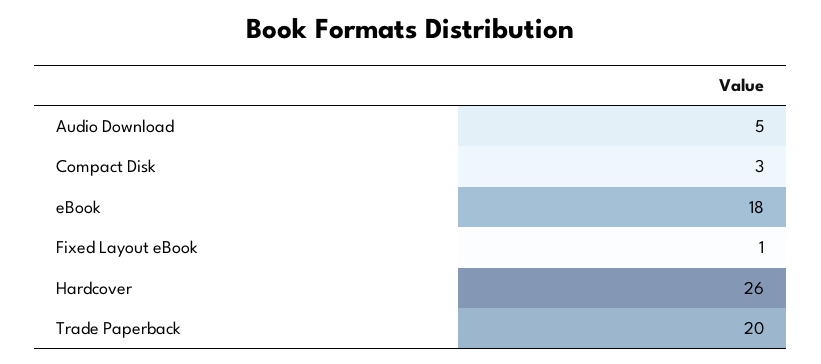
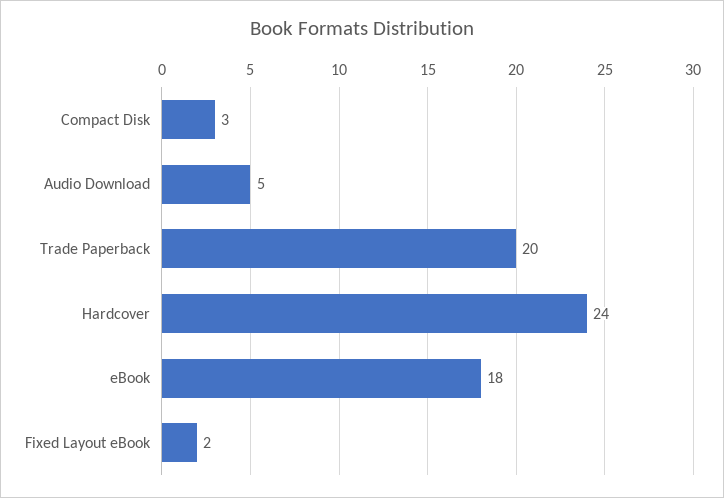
Fixed Layout eBook: 1 -> 2
Hardcover: 26 -> 24

